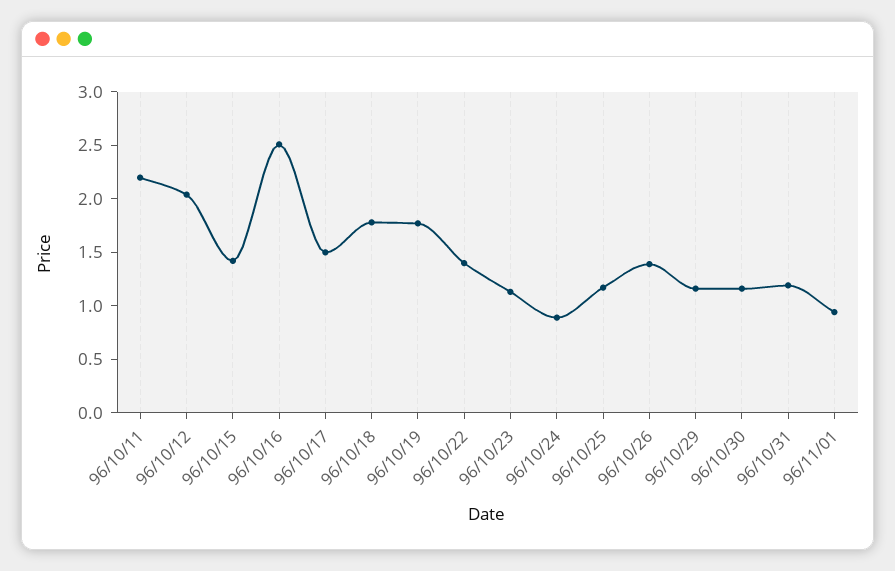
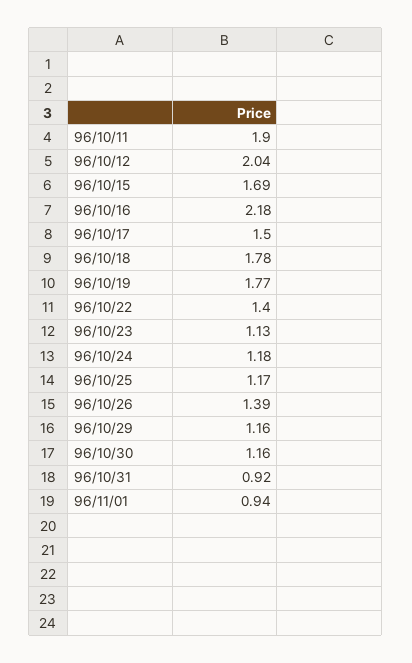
96/10/11: 2.2 -> 1.9
96/10/15: 1.4 -> 1.69
96/10/16: 2.5 -> 2.18
96/10/24: 0.9 -> 1.18
96/10/31: 1.2 -> 0.92

